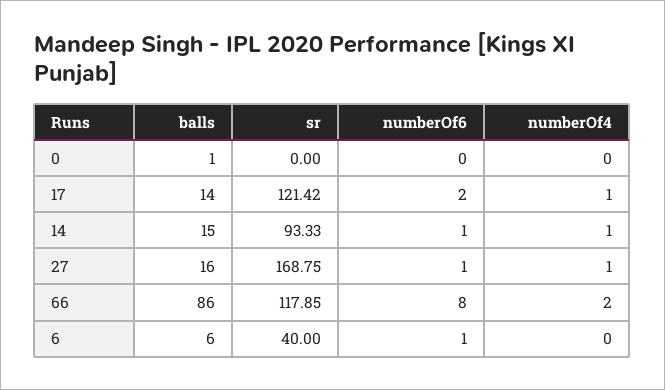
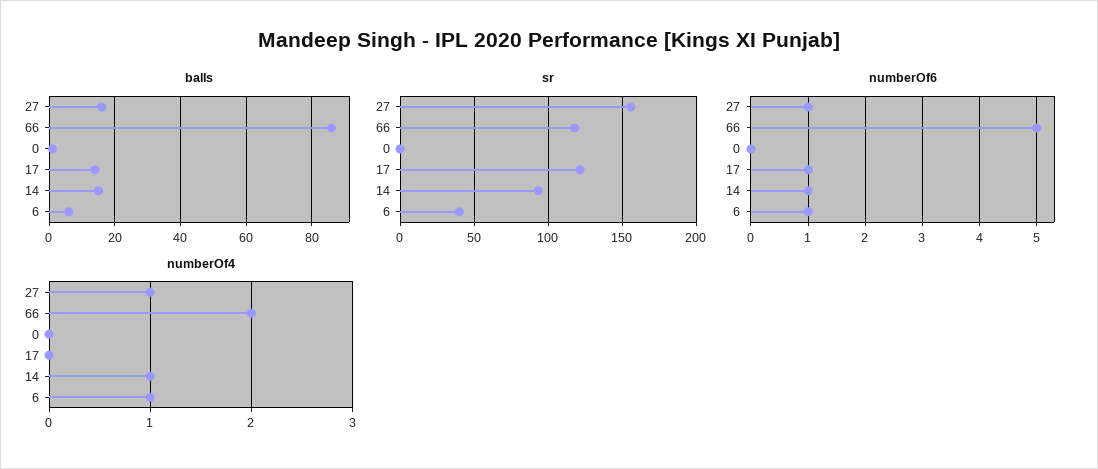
numberOf6, 17: 2 -> 1
numberOf4, 17: 1 -> 0
sr, 27: 168.75 -> 155
numberOf6, 66: 8 -> 5
numberOf4, 6: 0 -> 1

